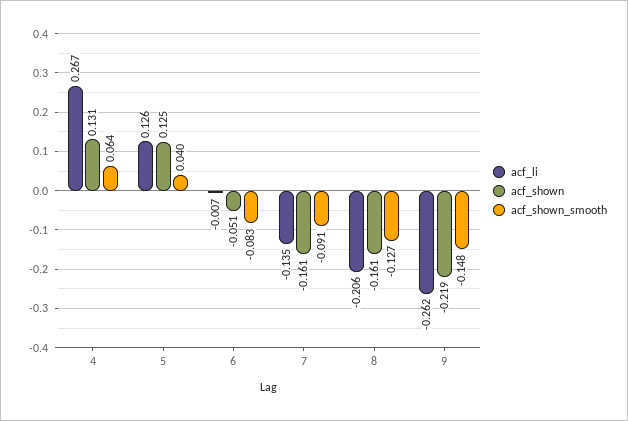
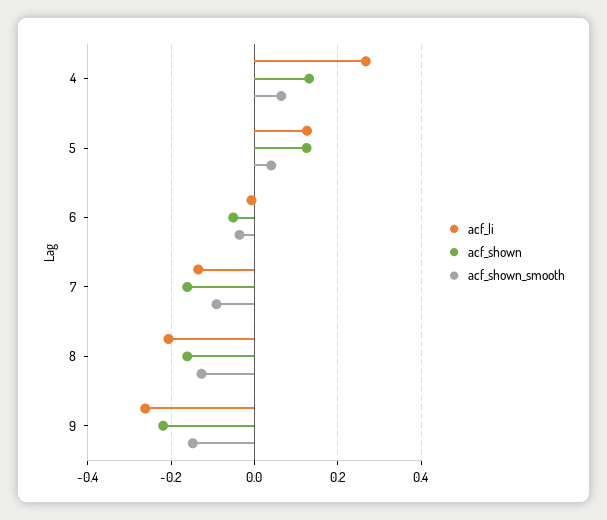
acf_shown_smooth, 6: -0.083 -> -0.04

